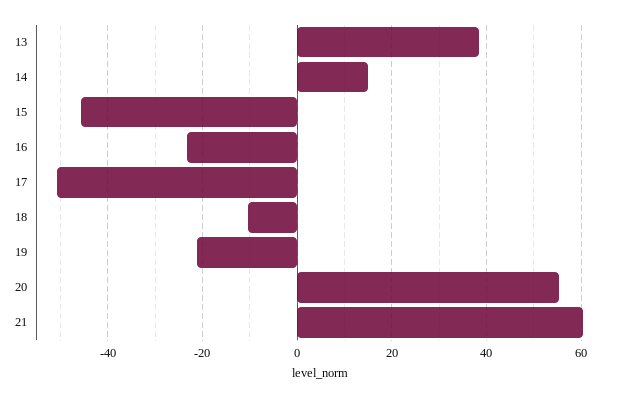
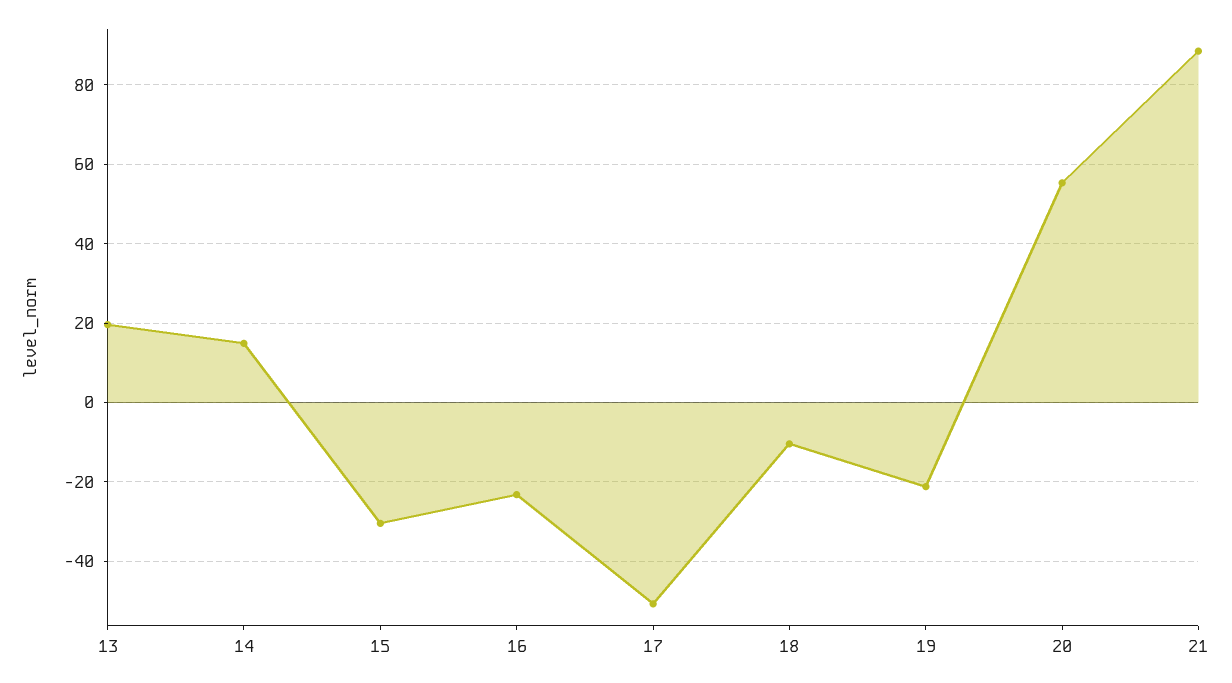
13: 38 -> 20
15: -46 -> -30
21: 60 -> 88

